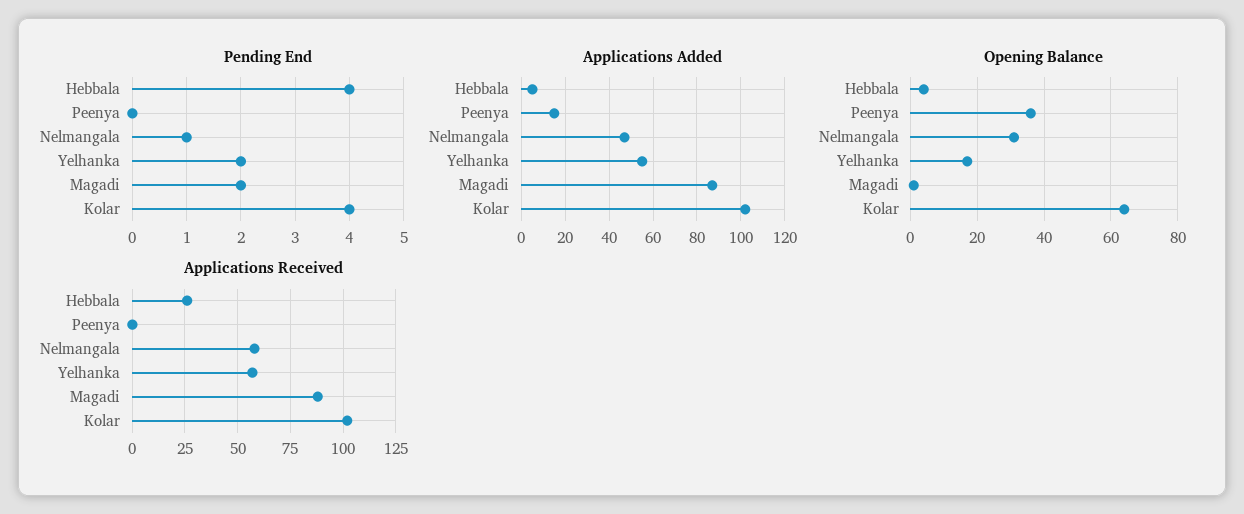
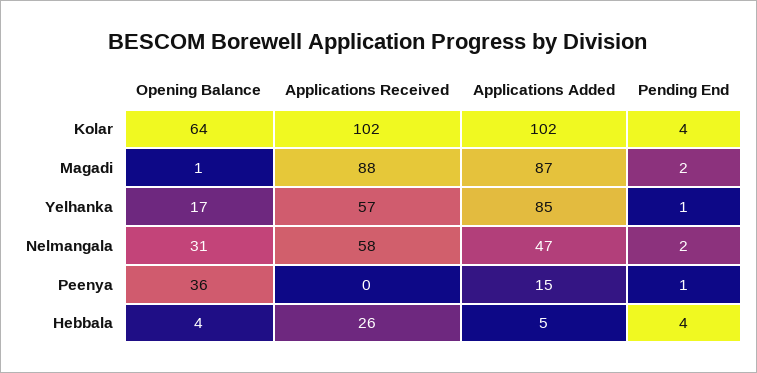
Pending End, Peenya: 0 -> 1
Pending End, Nelmangala: 1 -> 2
Pending End, Yelhanka: 2 -> 1
Applications Added, Yelhanka: 55 -> 85

